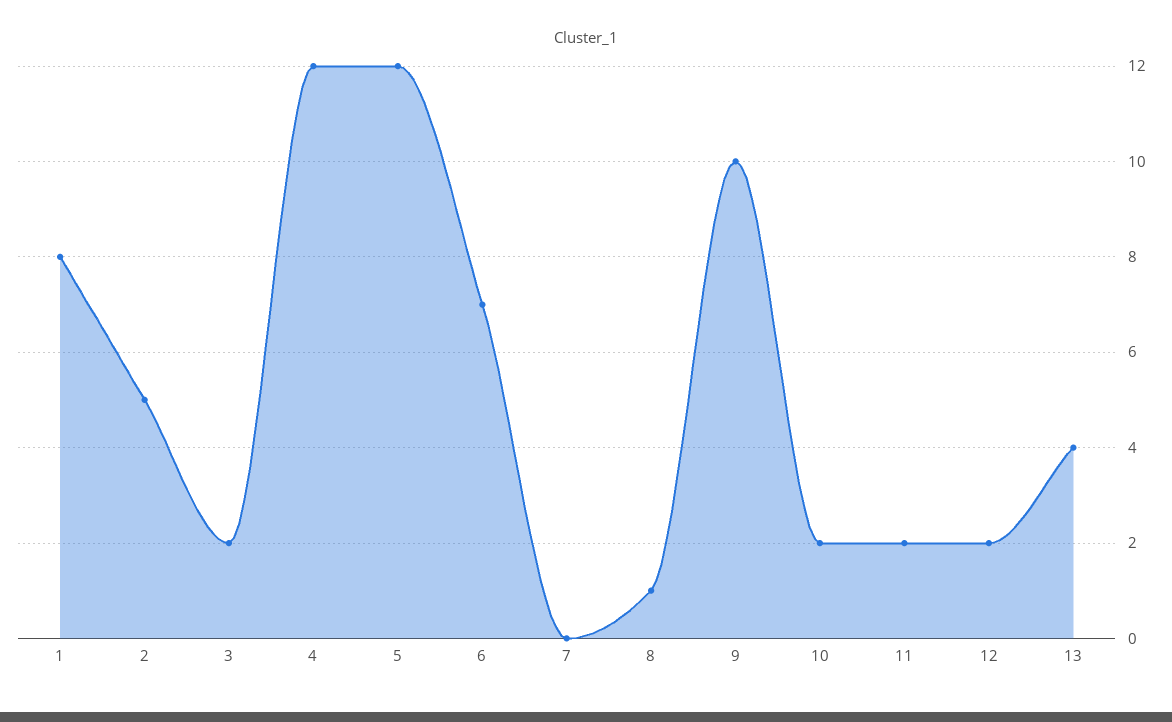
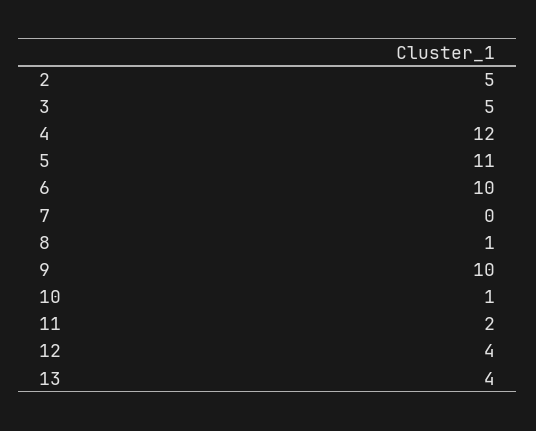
1: 8 -> none
3: 2 -> 5
5: 12 -> 11
6: 7 -> 10
10: 2 -> 1
12: 2 -> 4

